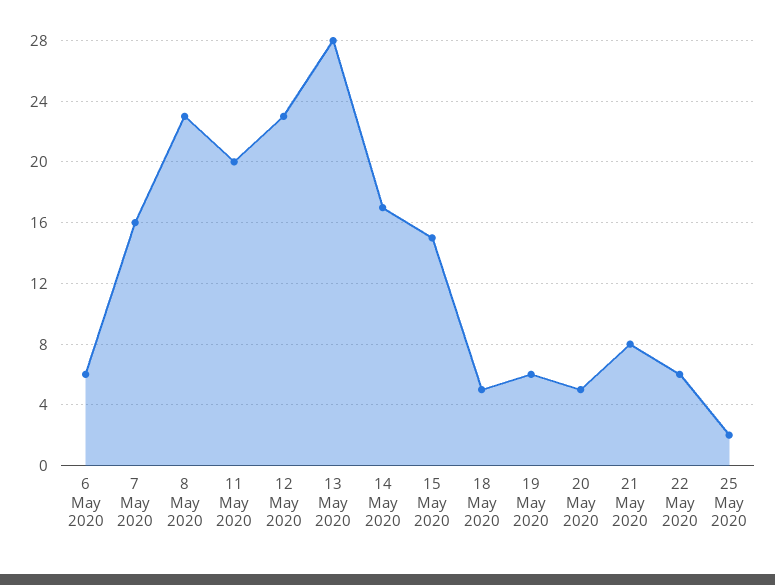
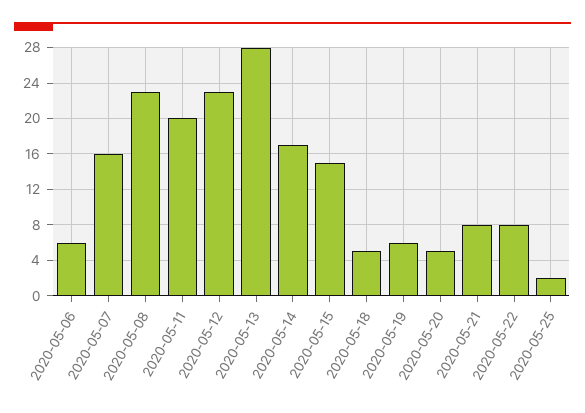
22 May 2020: 6 -> 8

